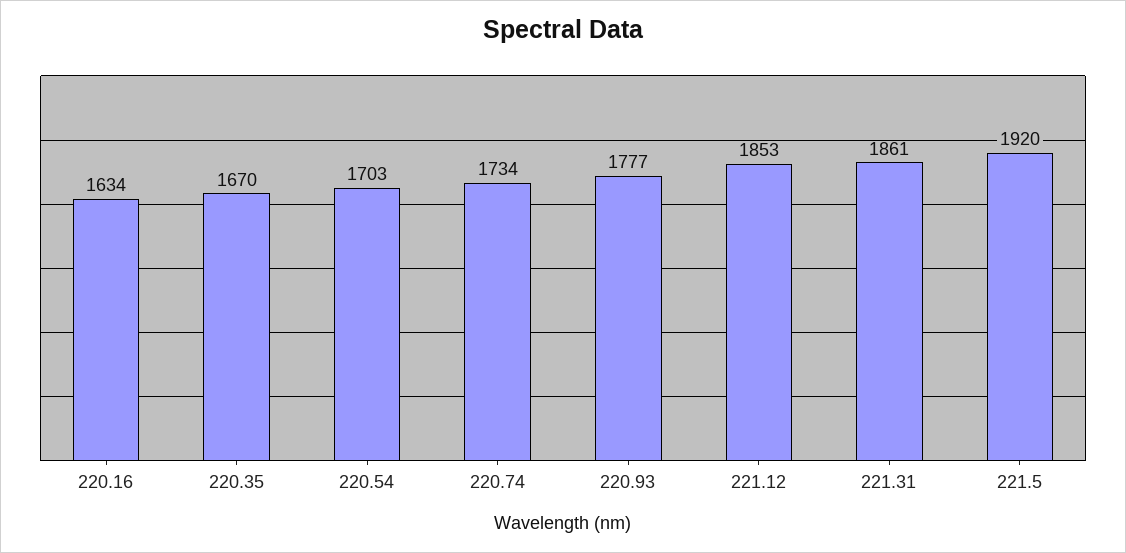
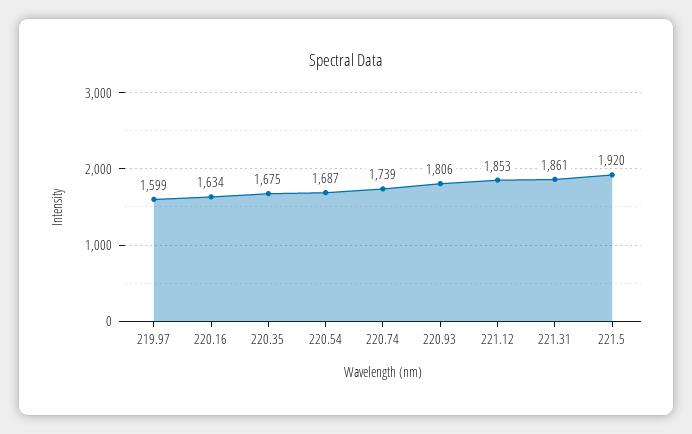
220.35: 1670 -> 1675
220.54: 1703 -> 1687
220.74: 1734 -> 1739
220.93: 1777 -> 1806
219.97: none -> 1599

